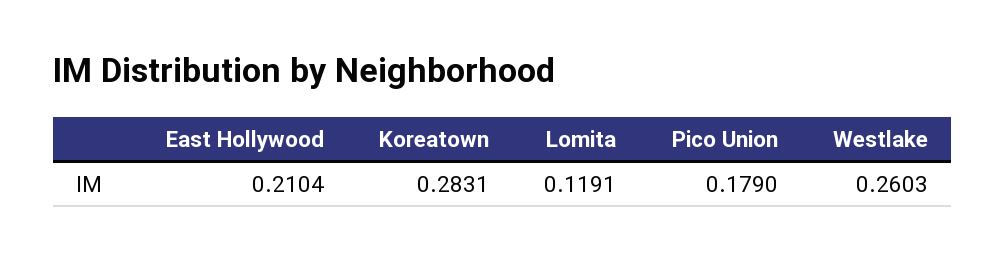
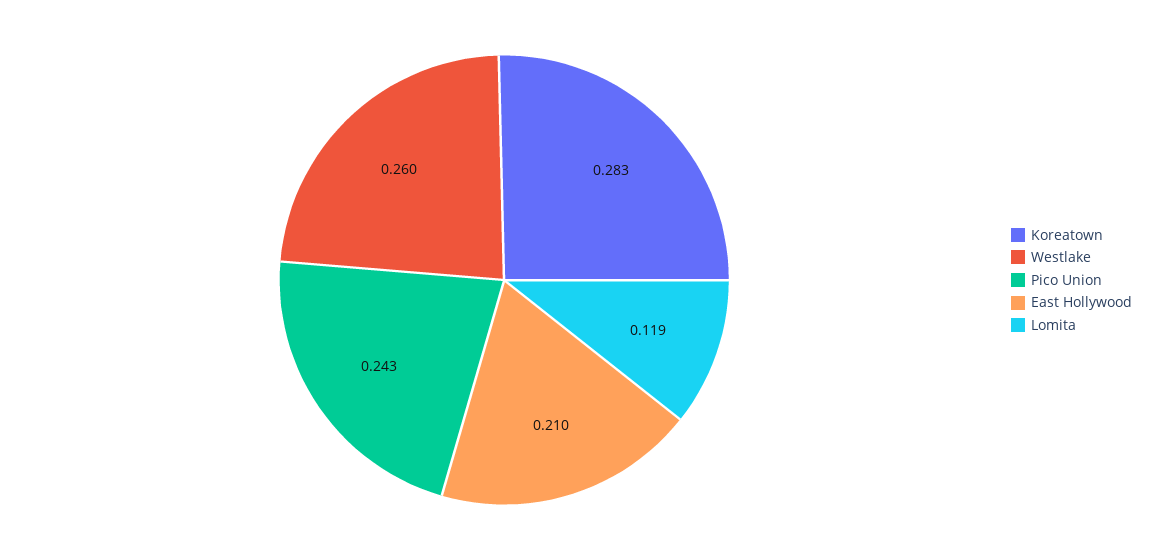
Pico Union: 0.179 -> 0.243

